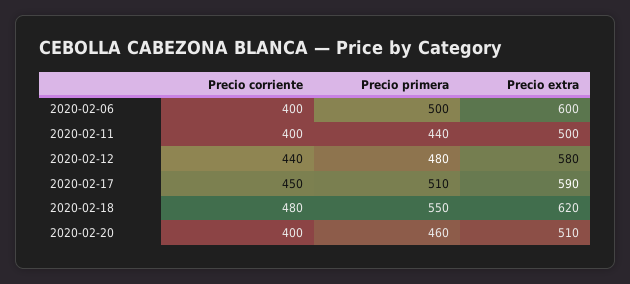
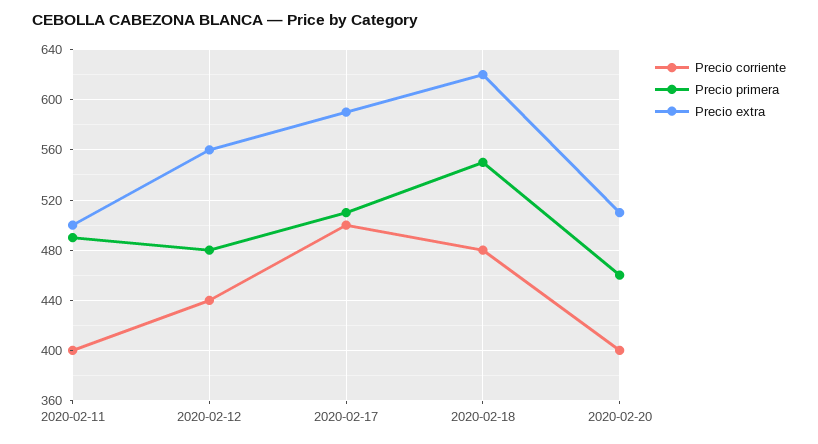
Precio corriente, 2020-02-06: 400 -> none
Precio primera, 2020-02-06: 500 -> none
Precio extra, 2020-02-06: 600 -> none
Precio primera, 2020-02-11: 440 -> 490
Precio extra, 2020-02-12: 580 -> 560
Precio corriente, 2020-02-17: 450 -> 500

